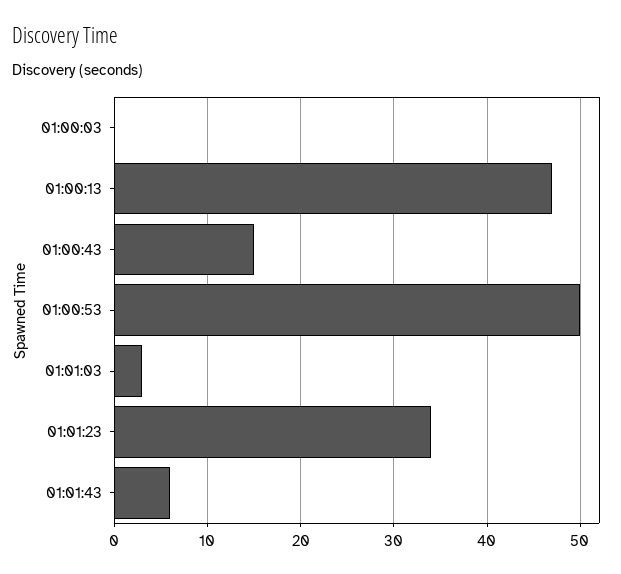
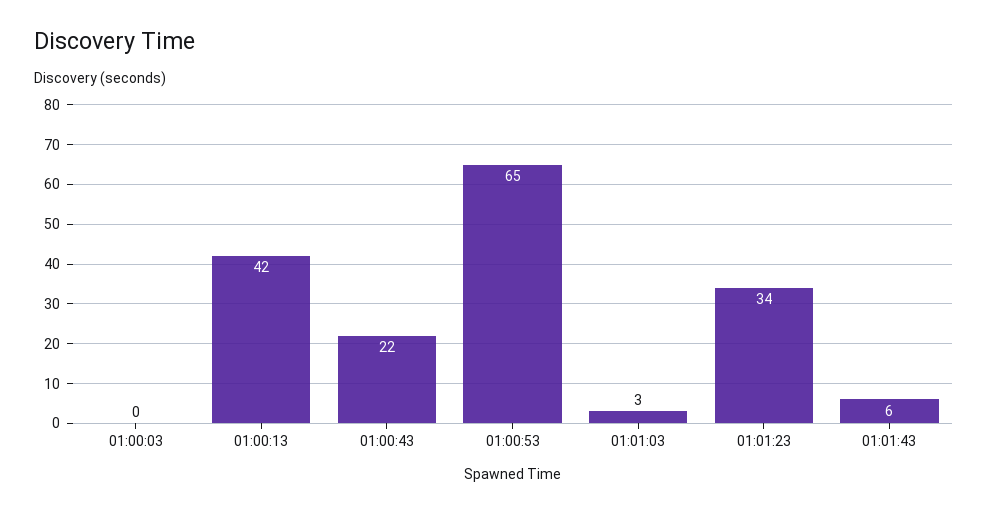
01:00:13: 47 -> 42
01:00:43: 15 -> 22
01:00:53: 50 -> 65

